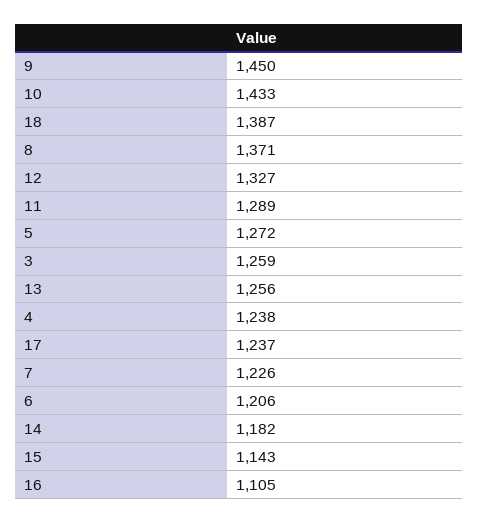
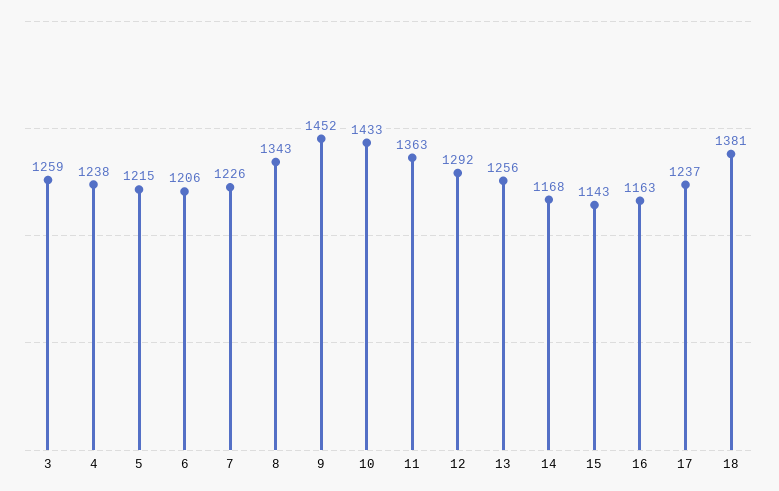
9: 1450 -> 1452
18: 1387 -> 1381
8: 1371 -> 1343
12: 1327 -> 1292
11: 1289 -> 1363
5: 1272 -> 1215
14: 1182 -> 1168
16: 1105 -> 1163

